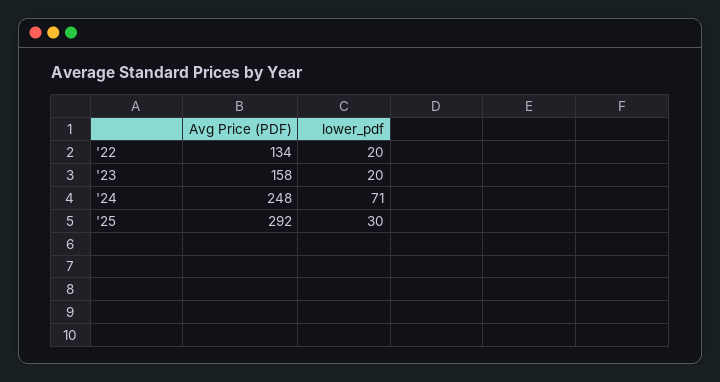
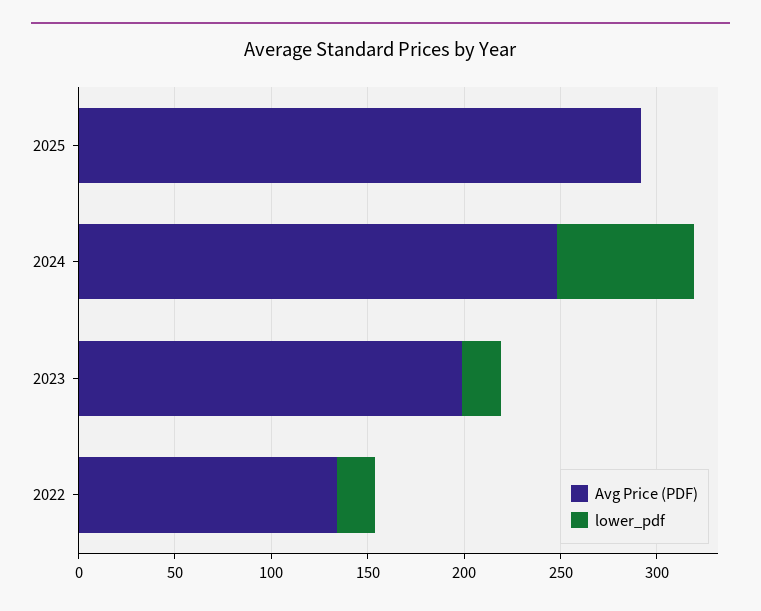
Avg Price (PDF), '23: 158 -> 200
lower_pdf, '25: 30 -> 0

